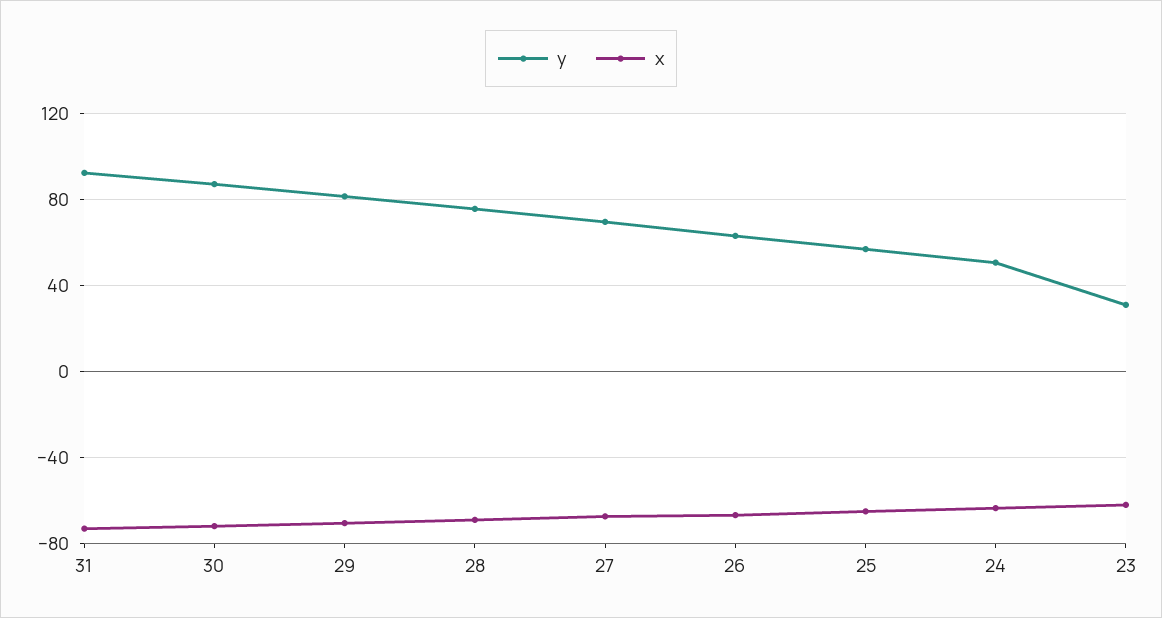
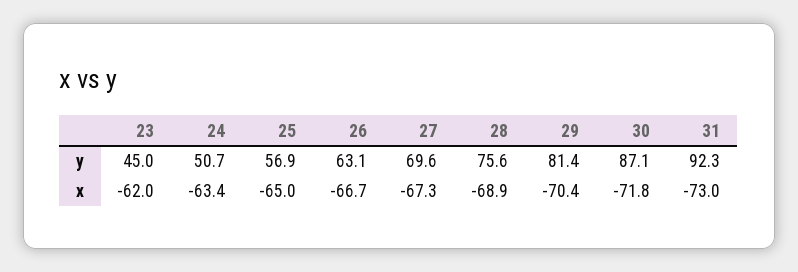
y, 23: 30 -> 45

